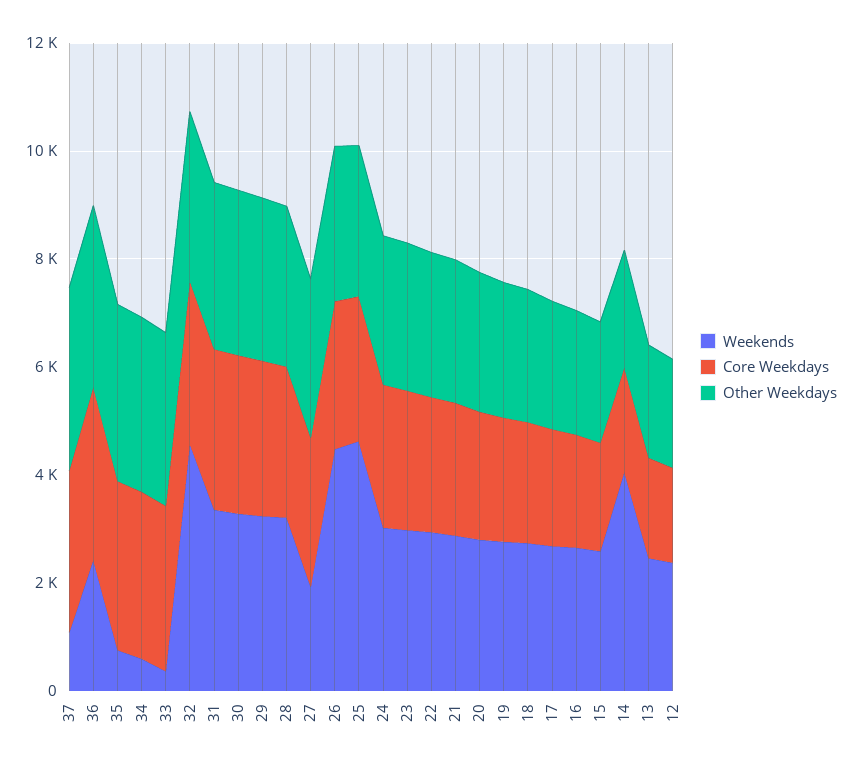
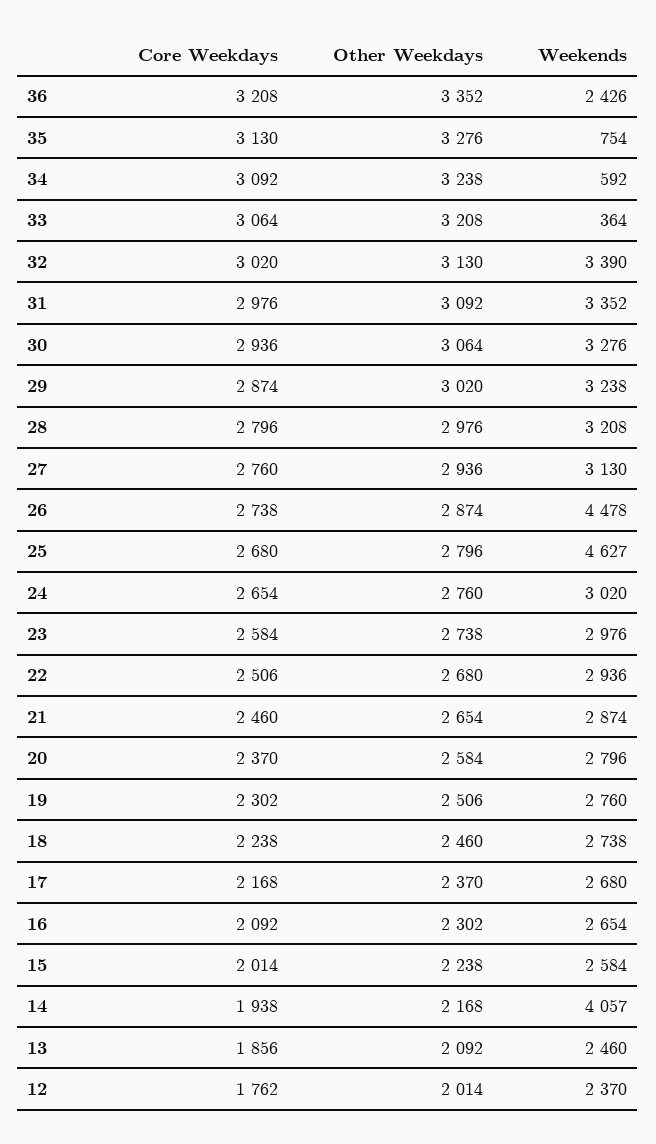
Weekends, 37: 1000 -> none
Core Weekdays, 37: 3000 -> none
Other Weekdays, 37: 3500 -> none
Weekends, 32: 4500 -> 3390
Weekends, 27: 2000 -> 3130

